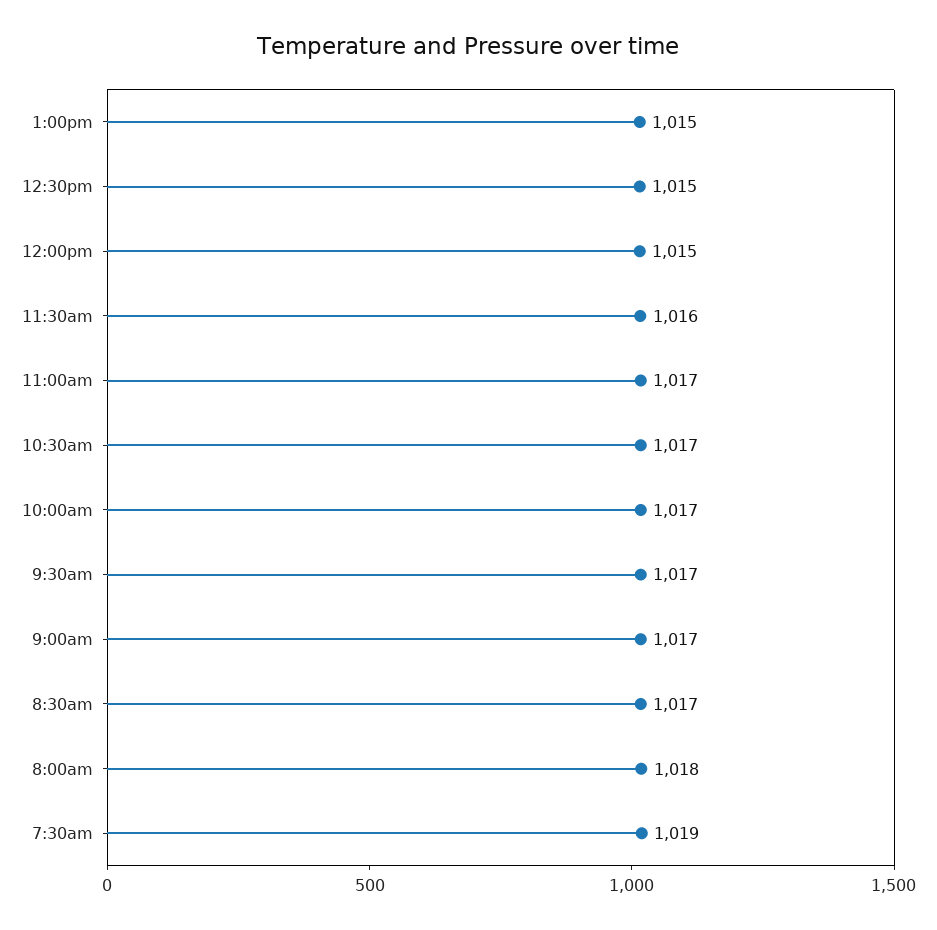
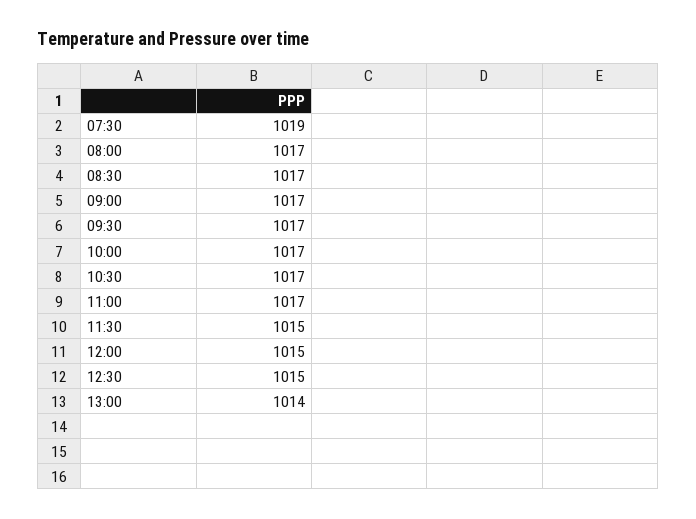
1:00pm: 1015 -> 1014
11:30am: 1016 -> 1015
8:00am: 1018 -> 1017

